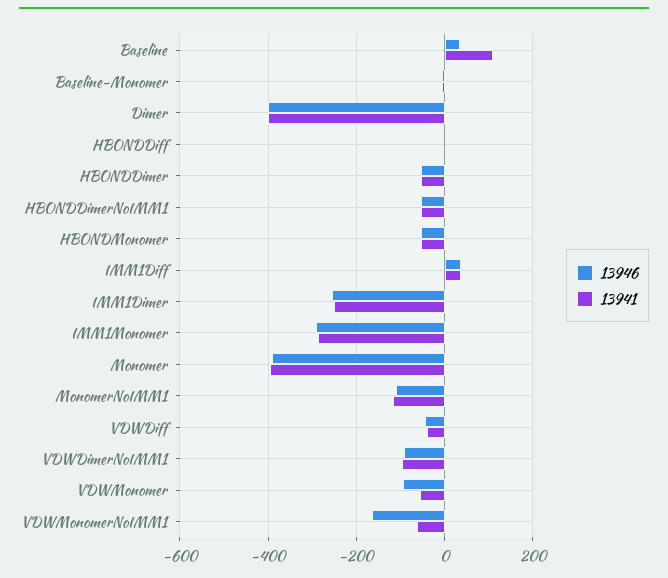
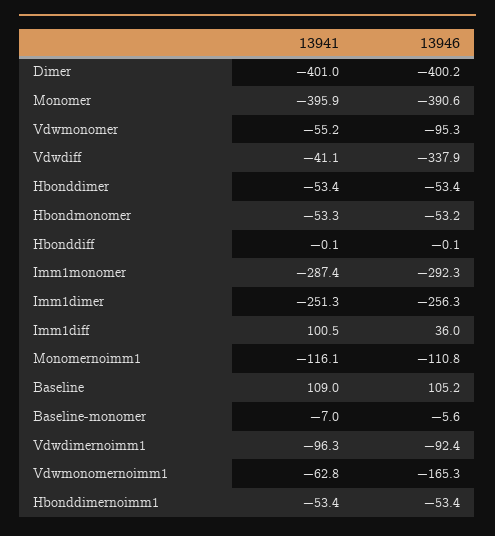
13946, Baseline: 40 -> 105.2
13941, IMM1Diff: 40 -> 100.5
13946, VDWDiff: -40 -> -337.9

